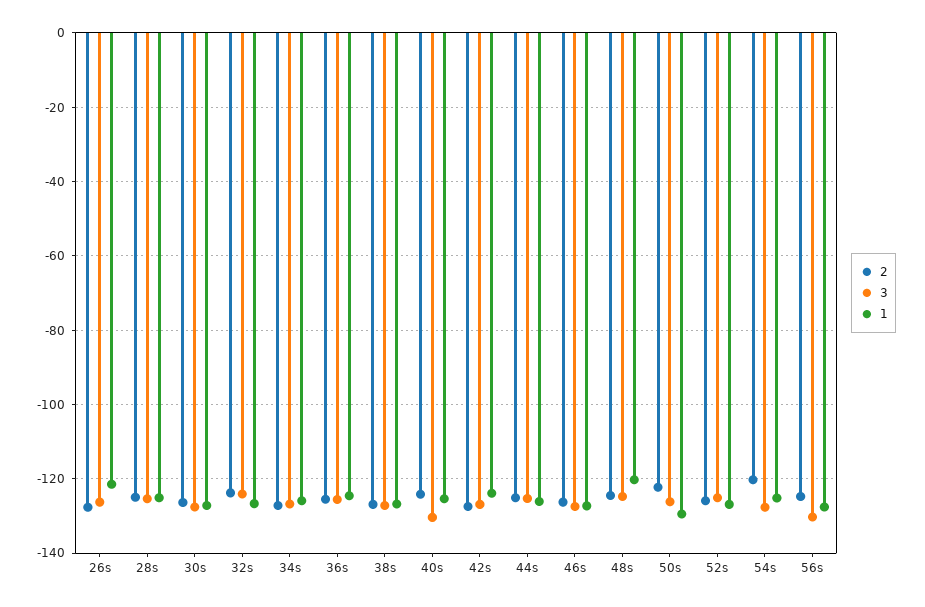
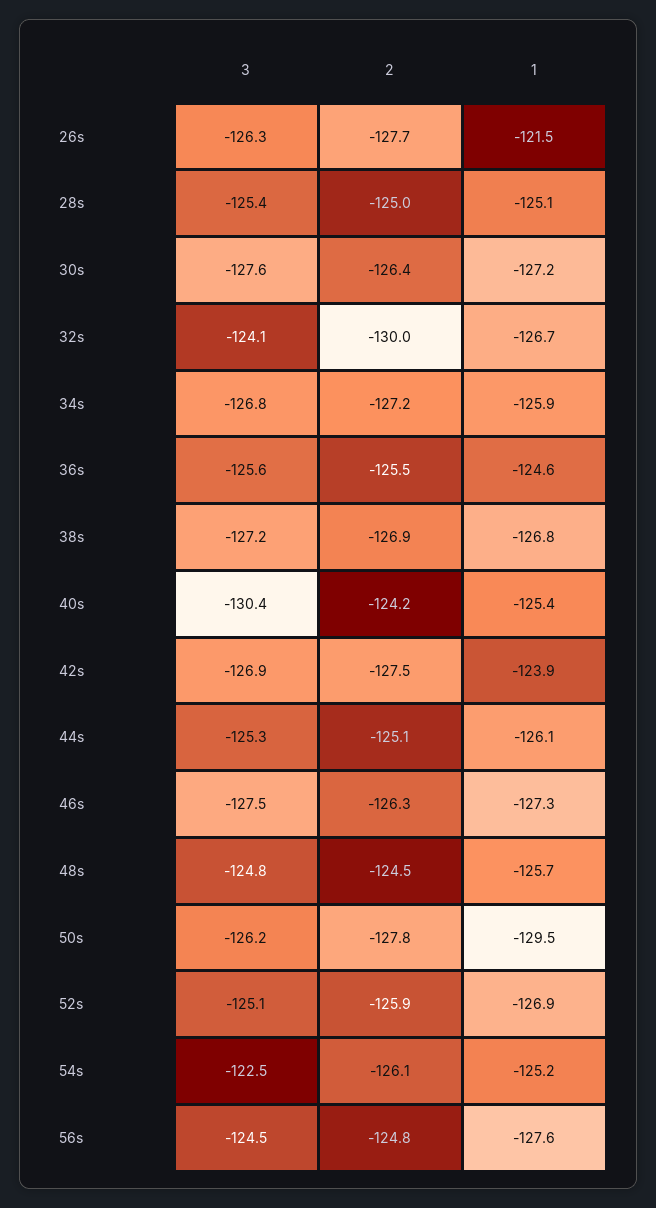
2, 32s: -124 -> -130
1, 48s: -120 -> -125.7
2, 50s: -122 -> -127.8
2, 54s: -120 -> -126.1
3, 54s: -128 -> -122.5
3, 56s: -130 -> -124.5

